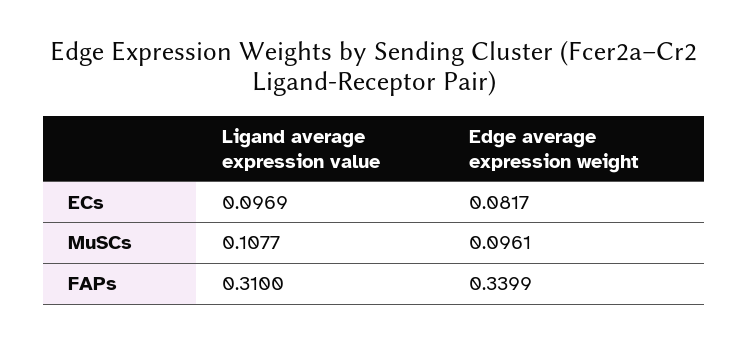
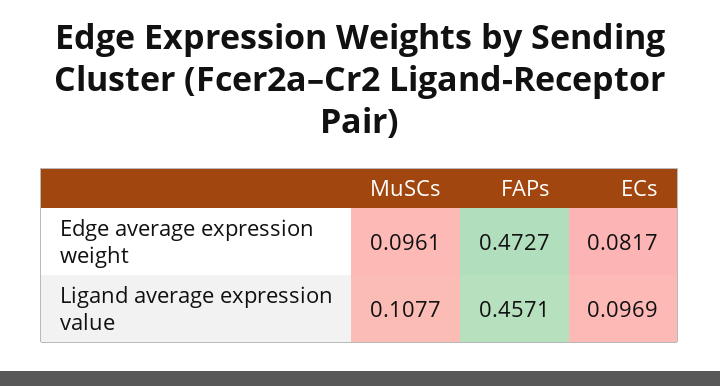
Ligand average expression value, FAPs: 0.31 -> 0.4571
Edge average expression weight, FAPs: 0.3399 -> 0.4727

